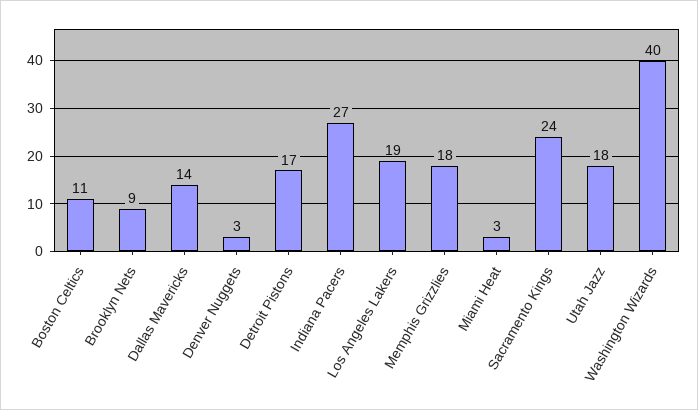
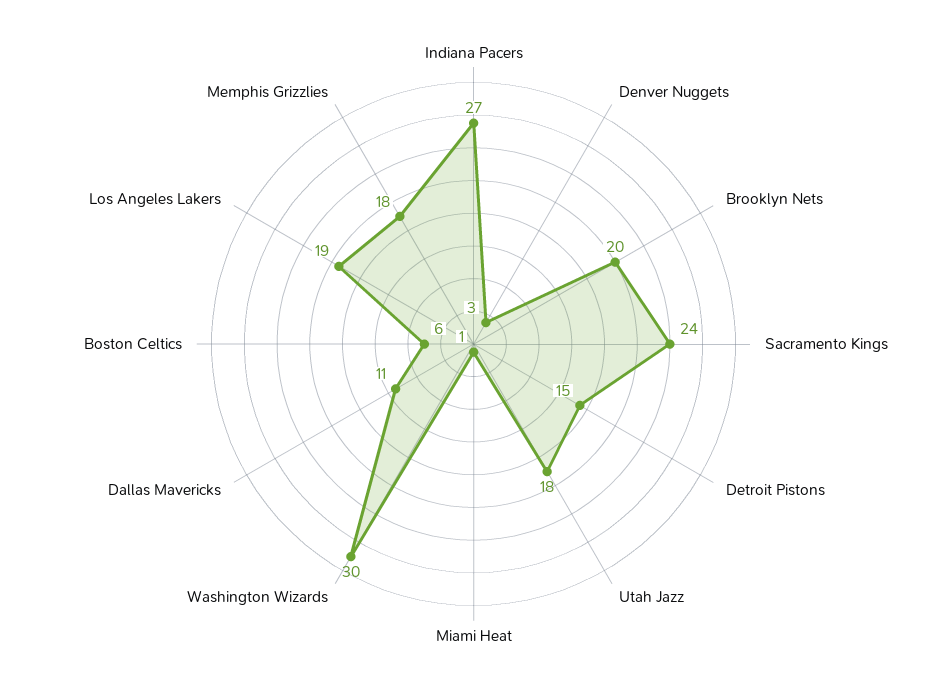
Boston Celtics: 11 -> 6
Brooklyn Nets: 9 -> 20
Dallas Mavericks: 14 -> 11
Detroit Pistons: 17 -> 15
Miami Heat: 3 -> 1
Washington Wizards: 40 -> 30

